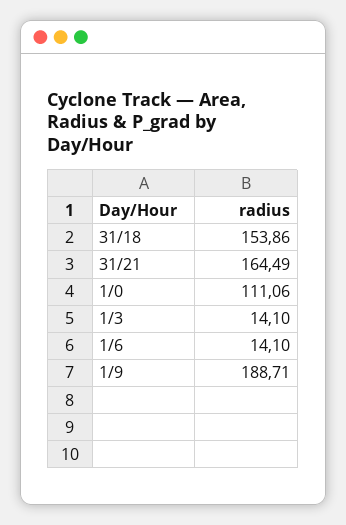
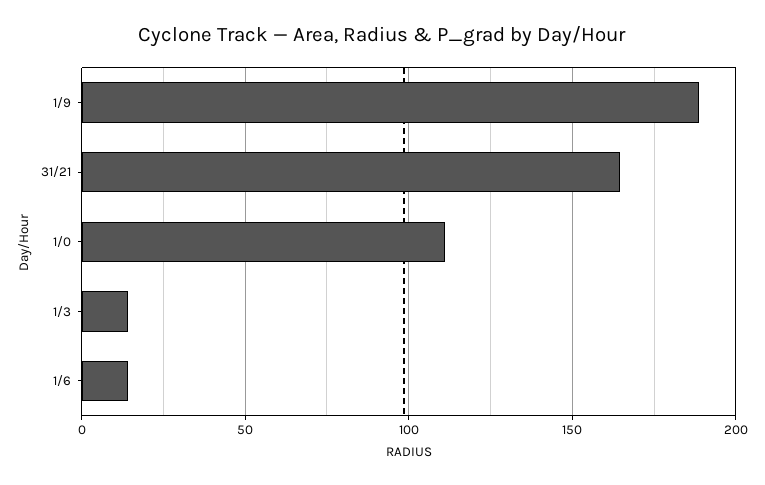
31/18: 153.86 -> none

